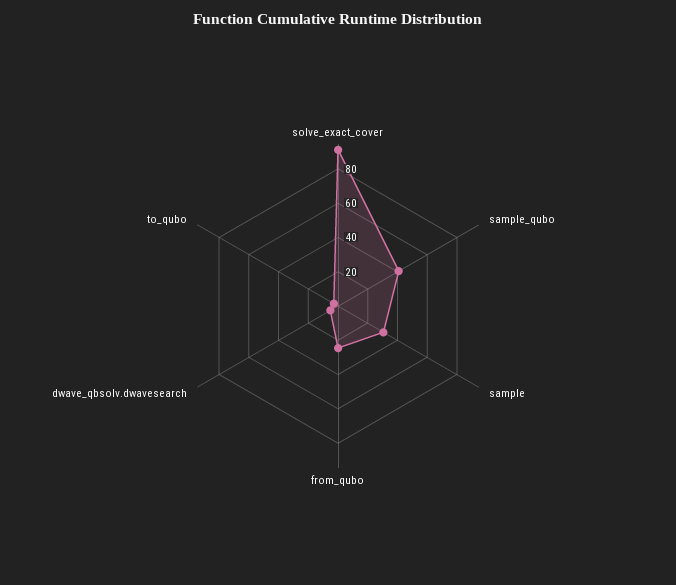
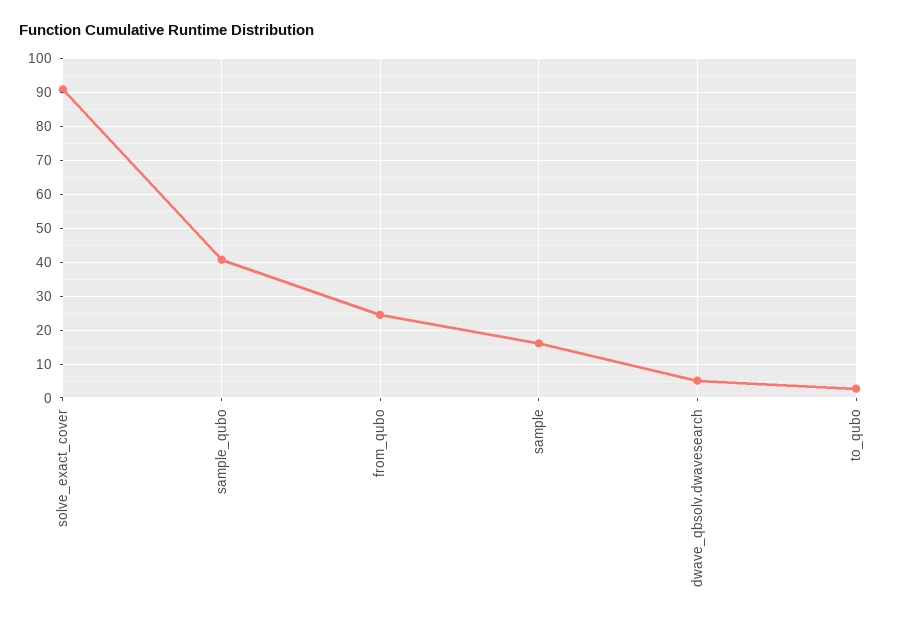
sample: 30 -> 16

